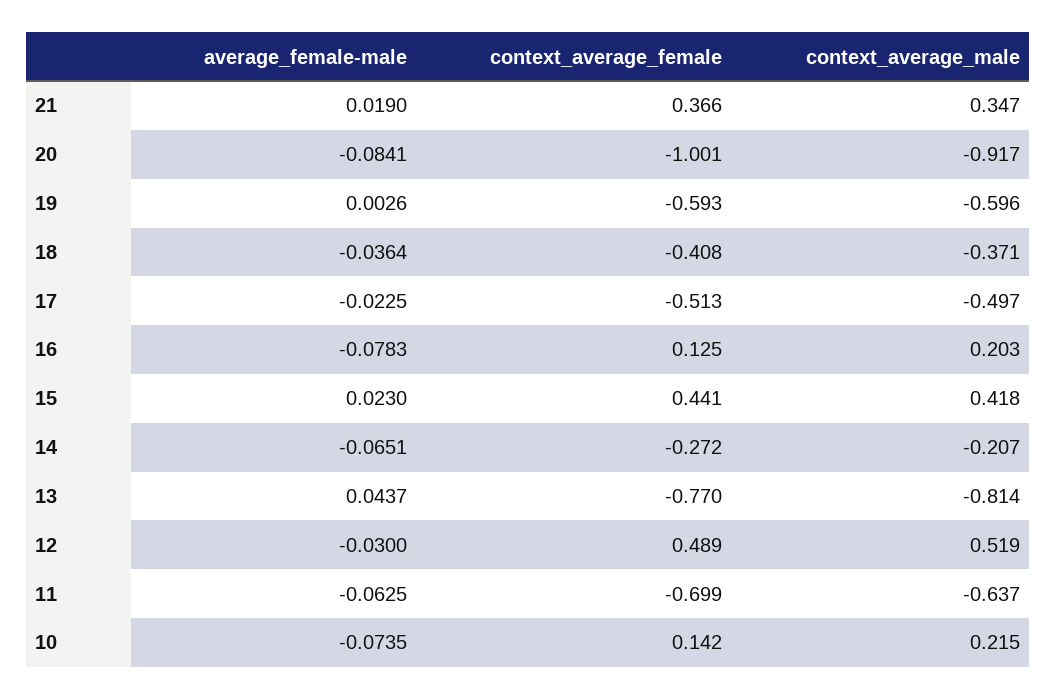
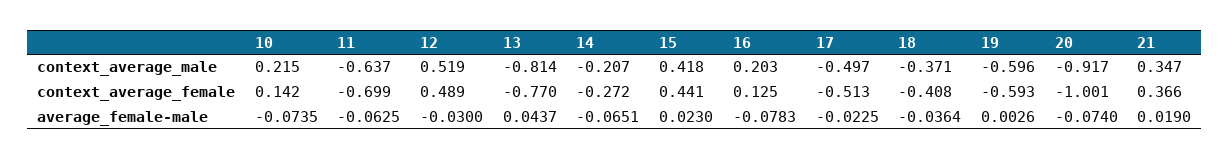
average_female-male, 20: -0.0841 -> -0.074

